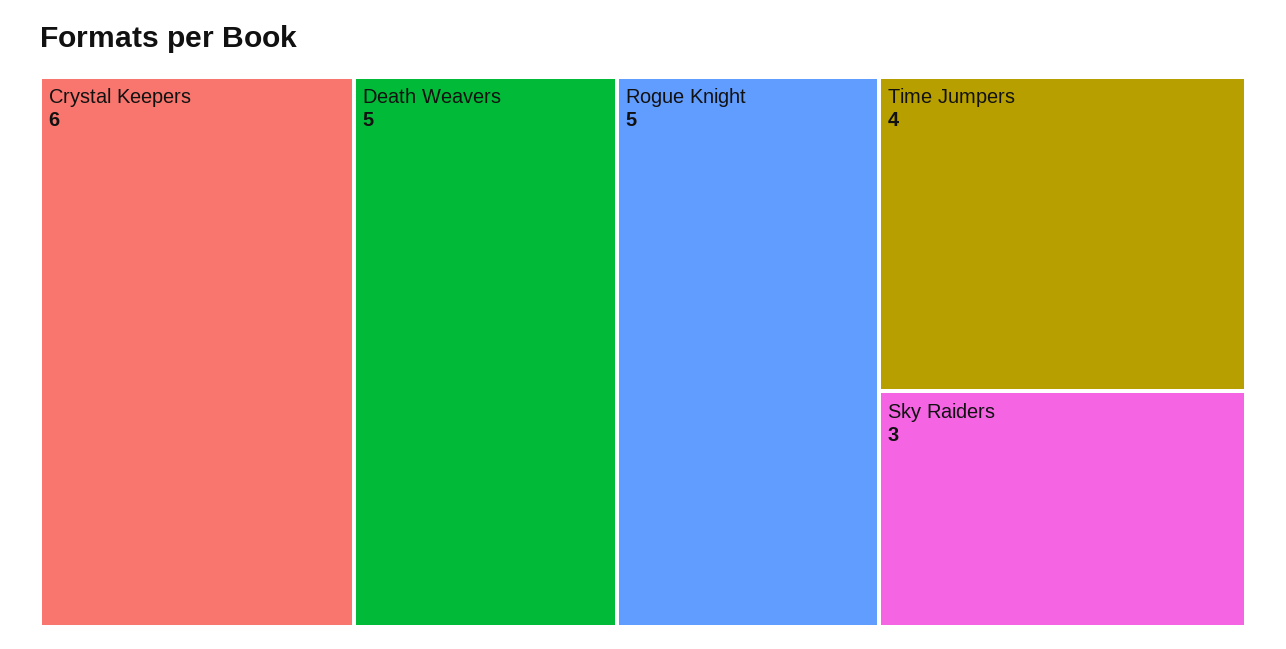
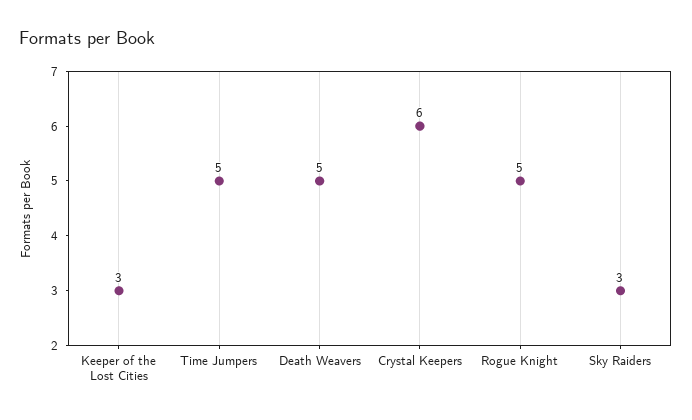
Time Jumpers: 4 -> 5
Keeper of the Lost Cities: none -> 3

